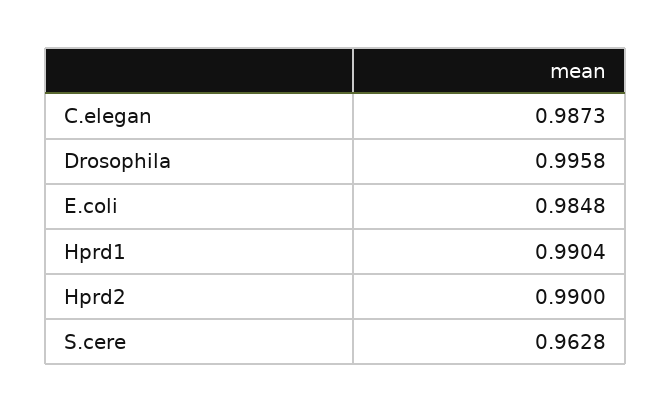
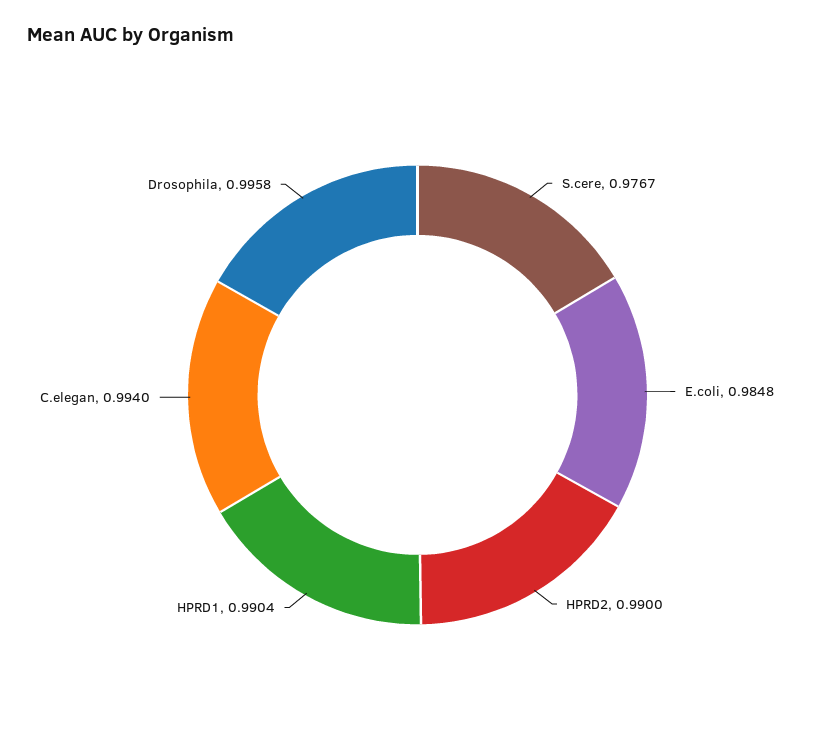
C.elegan: 0.9873 -> 0.994
S.cere: 0.9628 -> 0.9767

